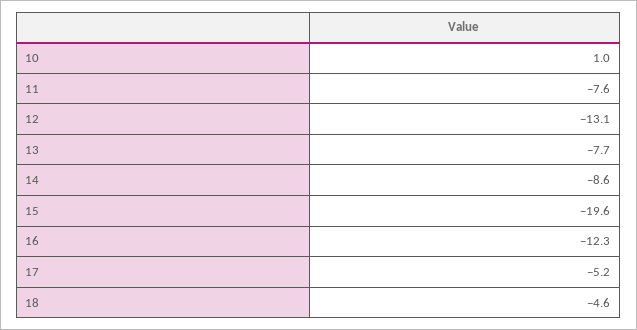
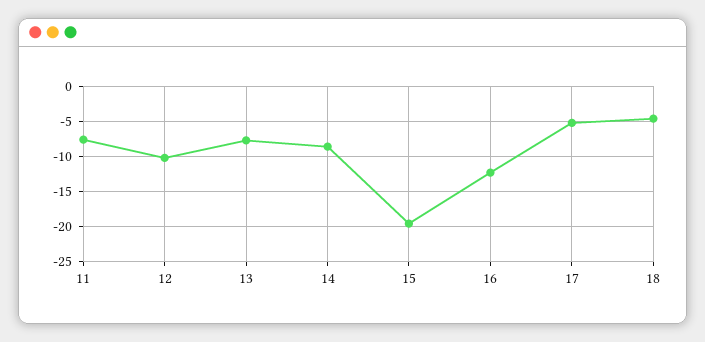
10: 1 -> none
12: -13.1 -> -10

